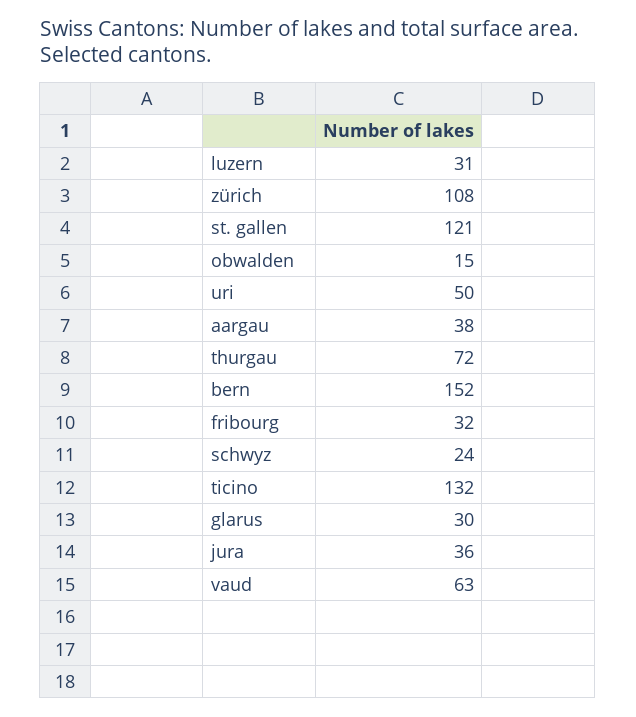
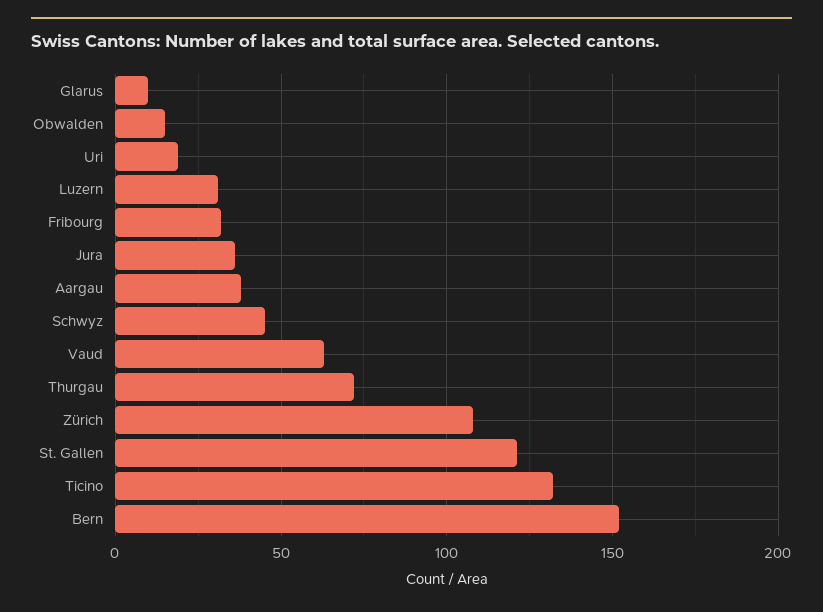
uri: 50 -> 20
schwyz: 24 -> 45
glarus: 30 -> 10

